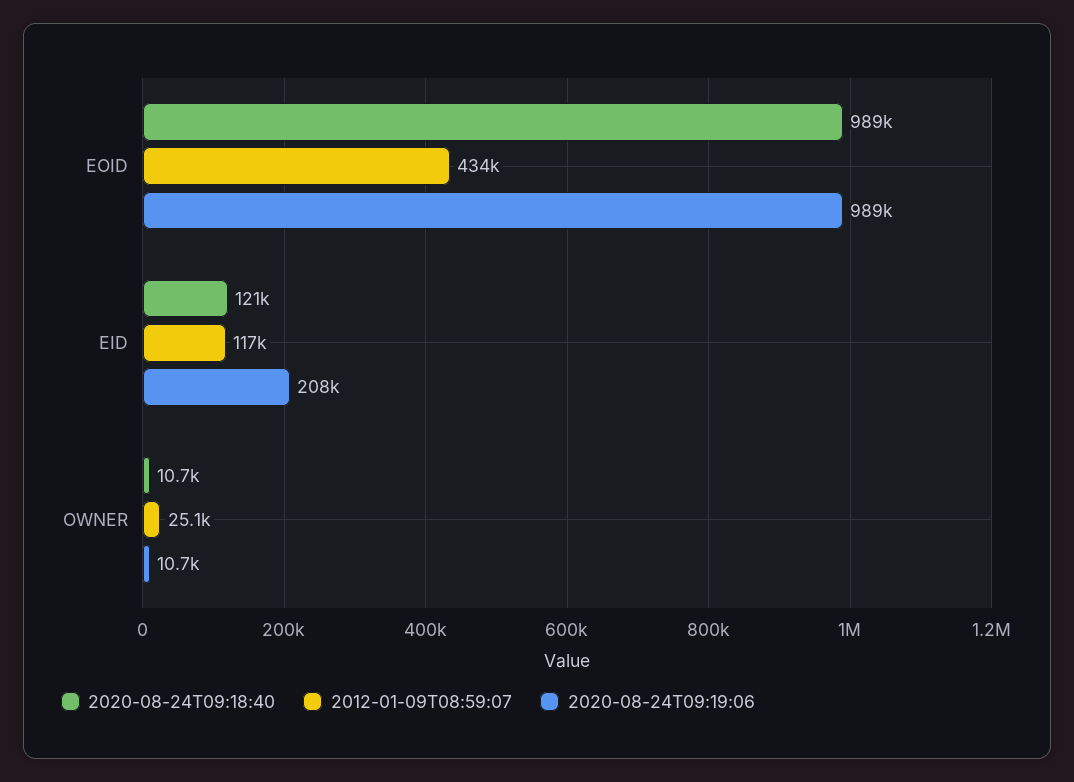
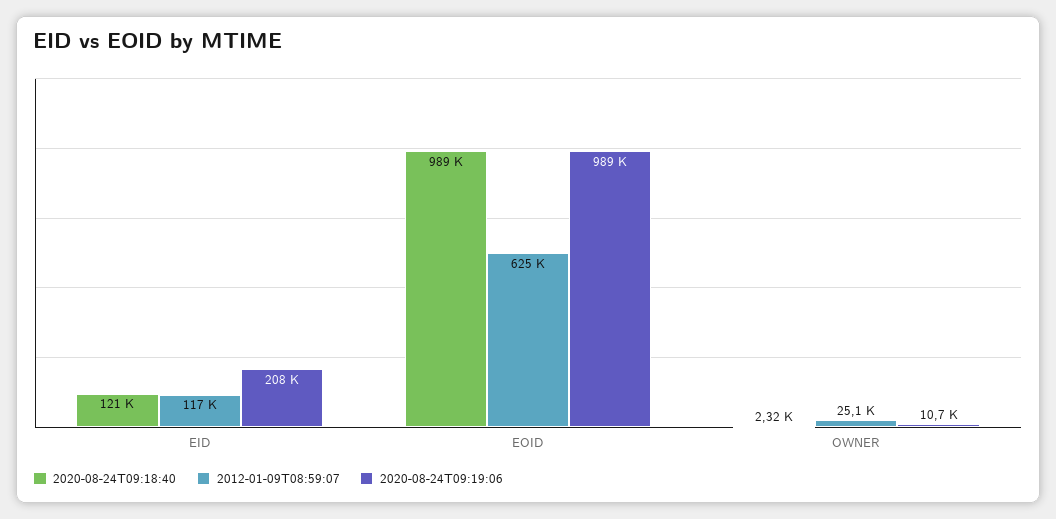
2012-01-09T08:59:07, EOID: 434000 -> 625000
2020-08-24T09:18:40, OWNER: 10700 -> 2320

